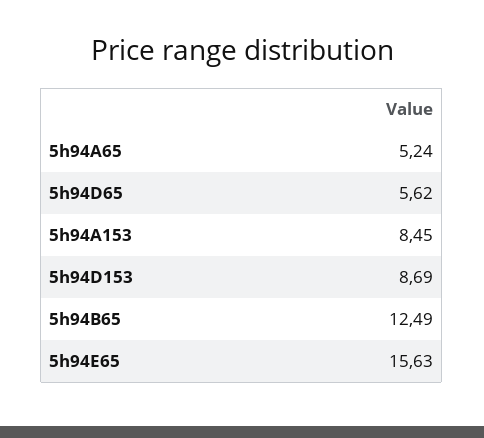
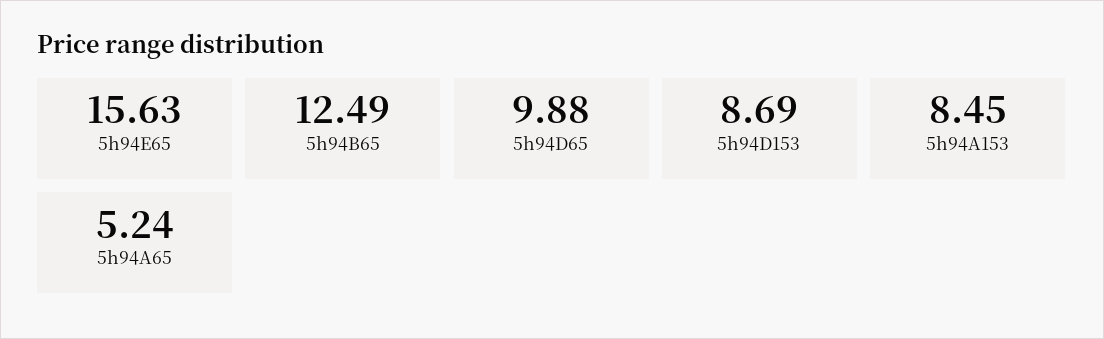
5h94D65: 5.62 -> 9.88

